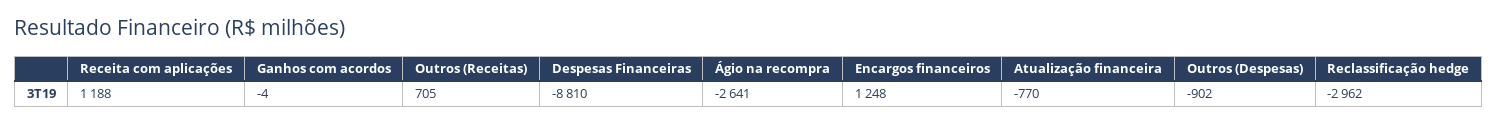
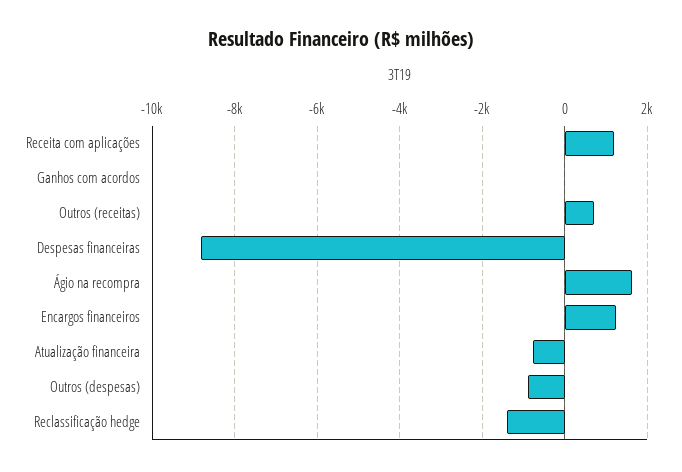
Ágio na recompra: -2641 -> 1600
Reclassificação hedge: -2962 -> -1400

